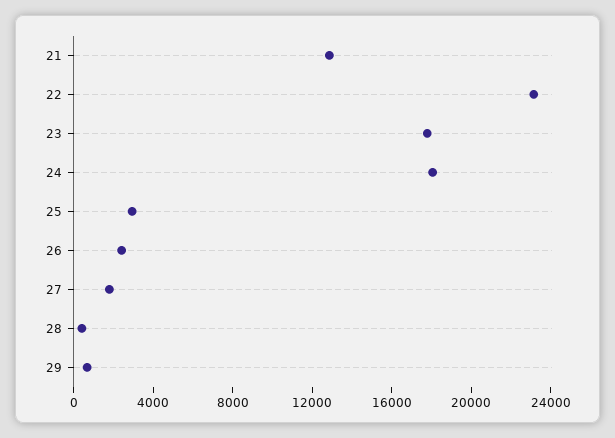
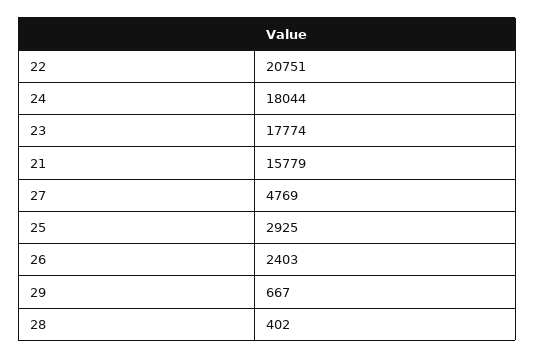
21: 13000 -> 15779
22: 23000 -> 20751
27: 2000 -> 4769

